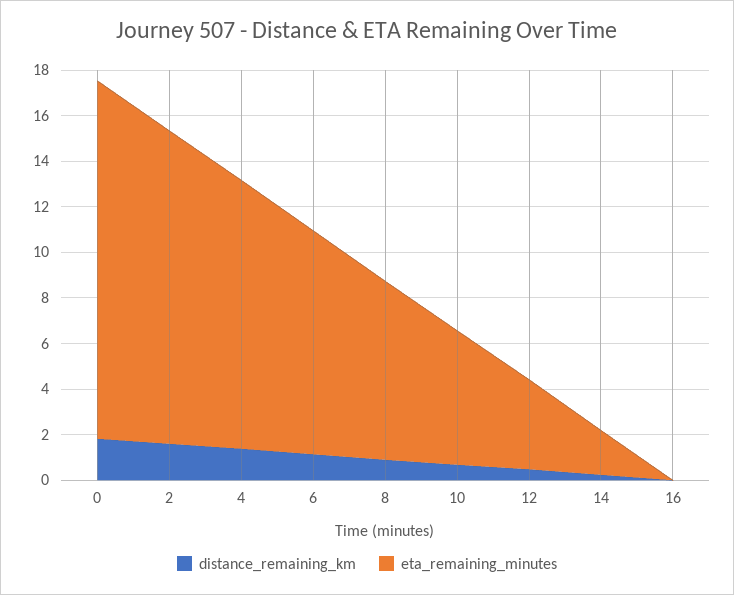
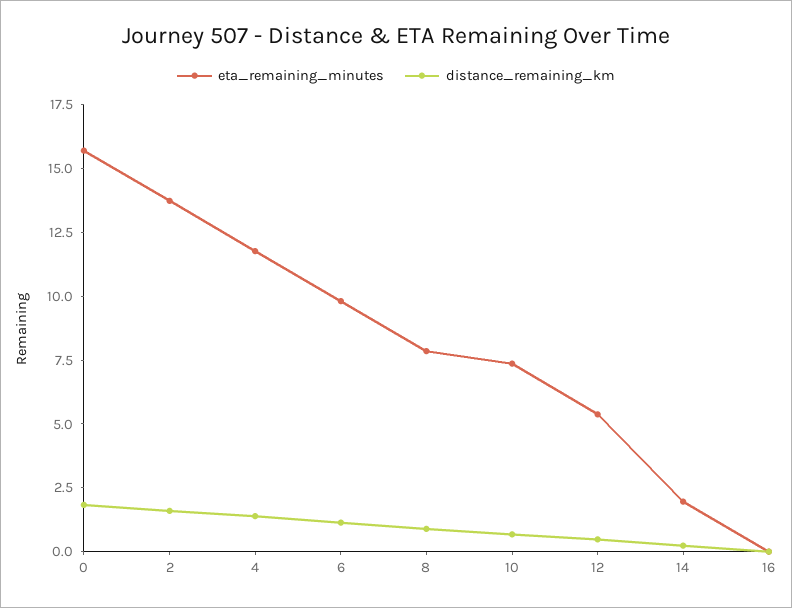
eta_remaining_minutes, 10: 6 -> 7.5
eta_remaining_minutes, 12: 4 -> 5.5

